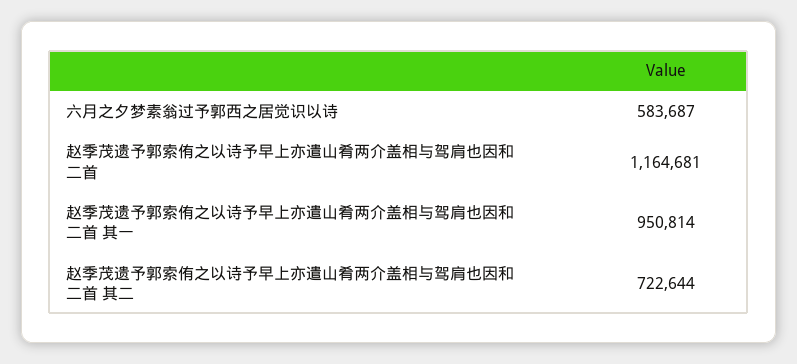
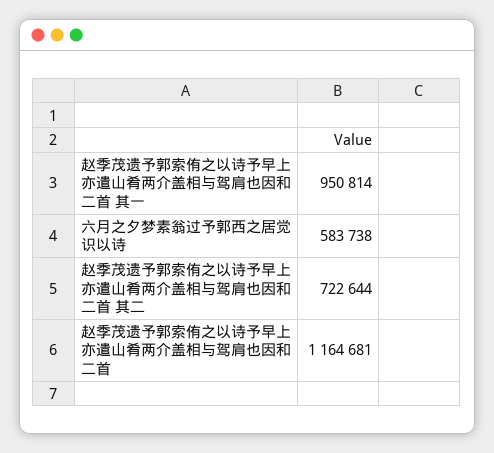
六月之夕梦素翁过予郭西之居觉识以诗: 583687 -> 583738

